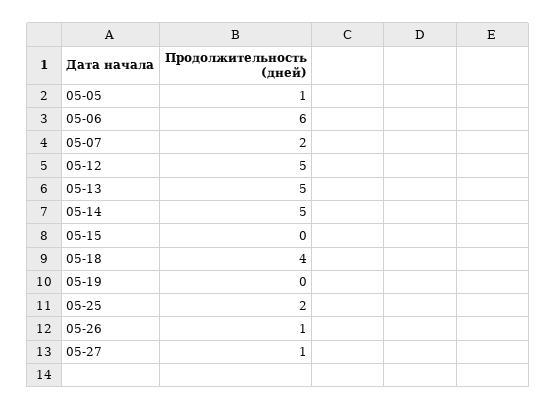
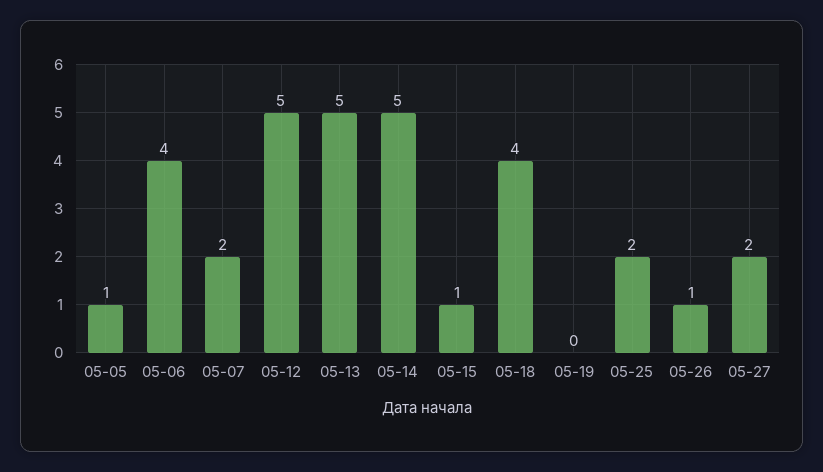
05-06: 6 -> 4
05-15: 0 -> 1
05-27: 1 -> 2

